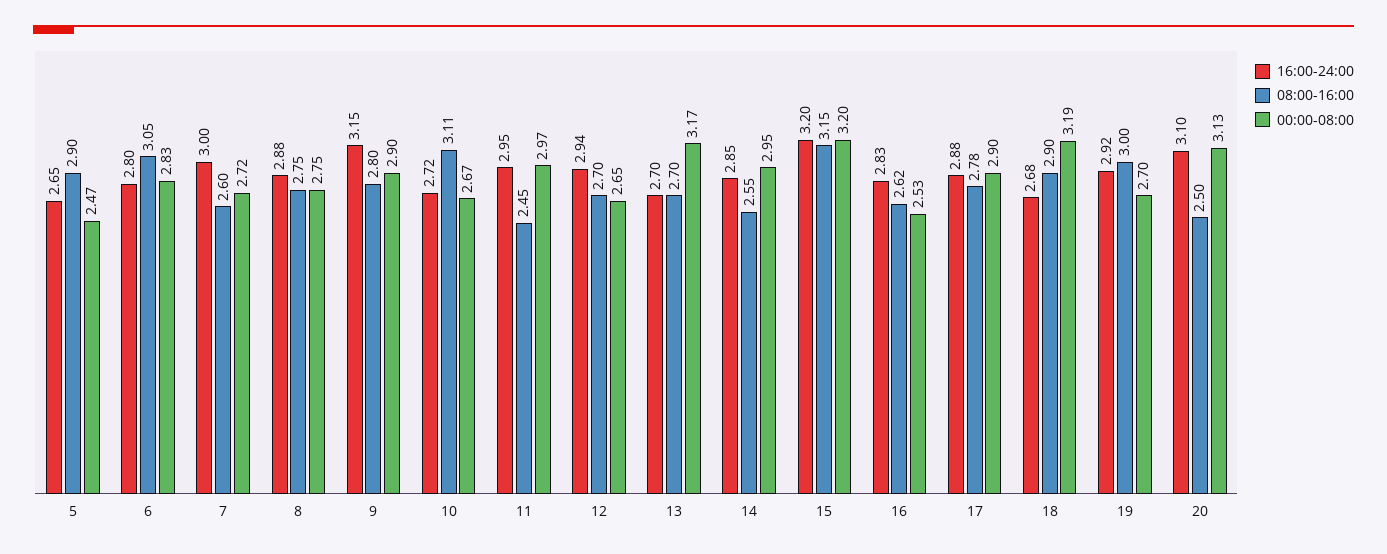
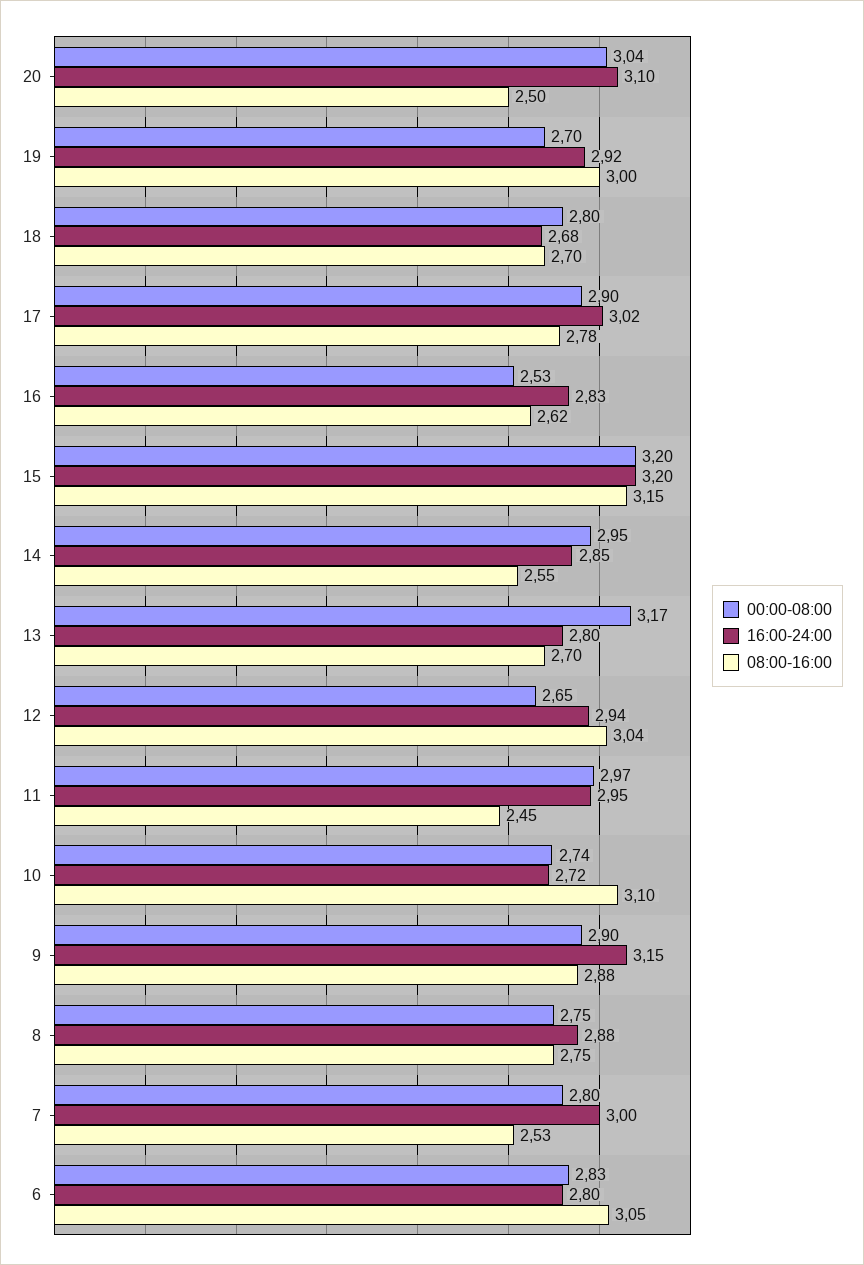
16:00-24:00, 5: 2.65 -> none
08:00-16:00, 5: 2.9 -> none
00:00-08:00, 5: 2.47 -> none
08:00-16:00, 7: 2.6 -> 2.53
00:00-08:00, 7: 2.72 -> 2.8
08:00-16:00, 9: 2.8 -> 2.88
08:00-16:00, 10: 3.11 -> 3.1
00:00-08:00, 10: 2.67 -> 2.74
08:00-16:00, 12: 2.7 -> 3.04
16:00-24:00, 13: 2.7 -> 2.8
16:00-24:00, 17: 2.88 -> 3.02
08:00-16:00, 18: 2.9 -> 2.7
00:00-08:00, 18: 3.19 -> 2.8
00:00-08:00, 20: 3.13 -> 3.04

